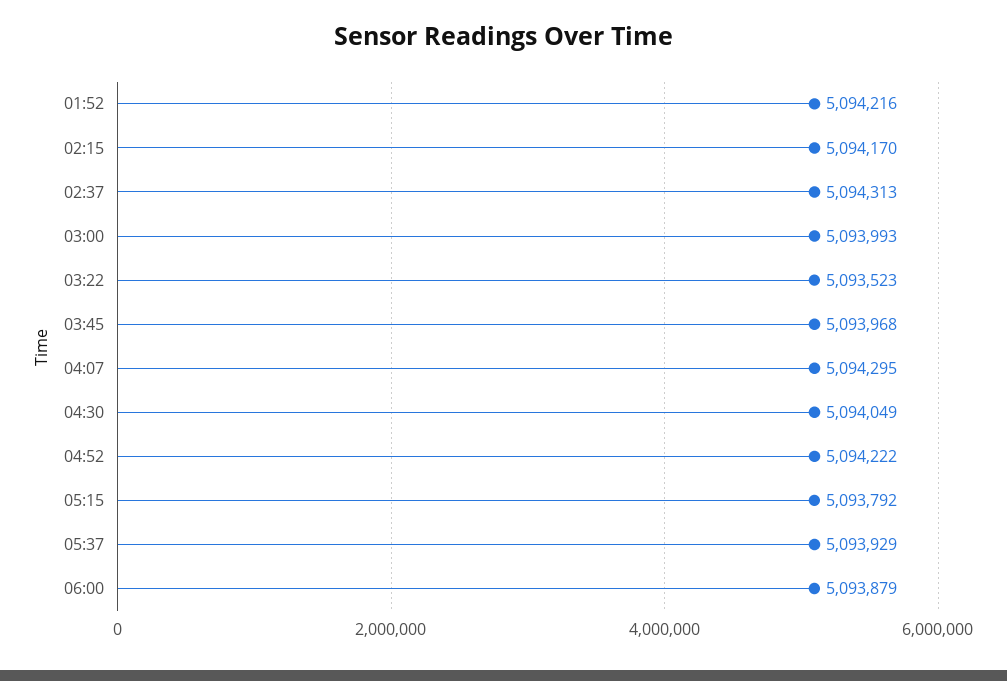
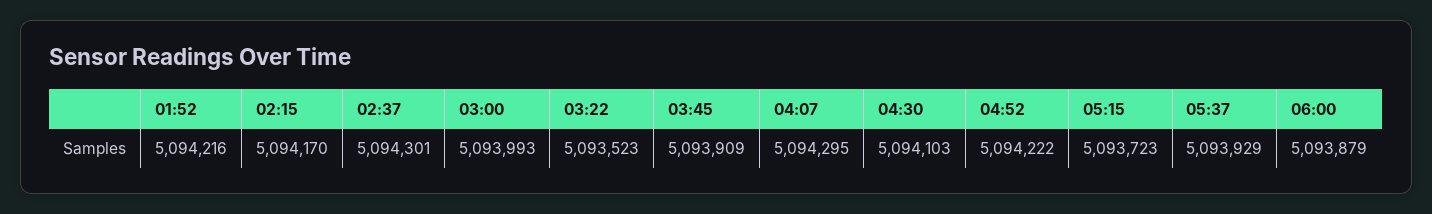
02:37: 5094313 -> 5094301
03:45: 5093968 -> 5093909
04:30: 5094049 -> 5094103
05:15: 5093792 -> 5093723

